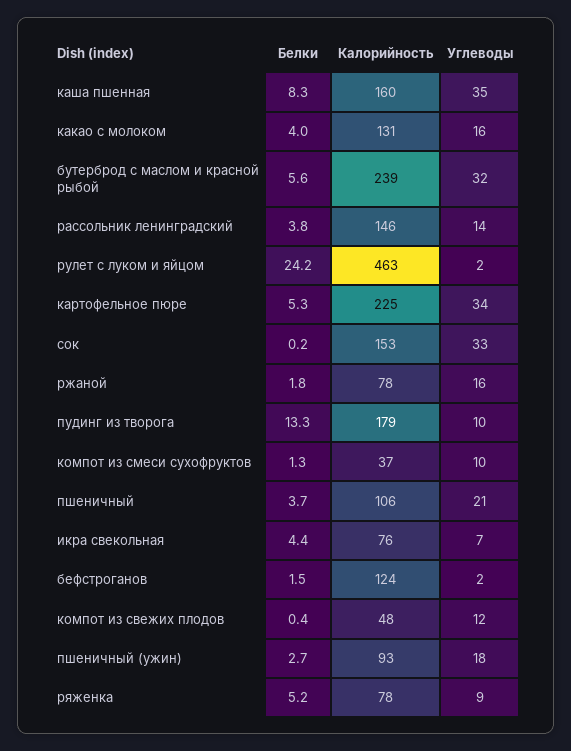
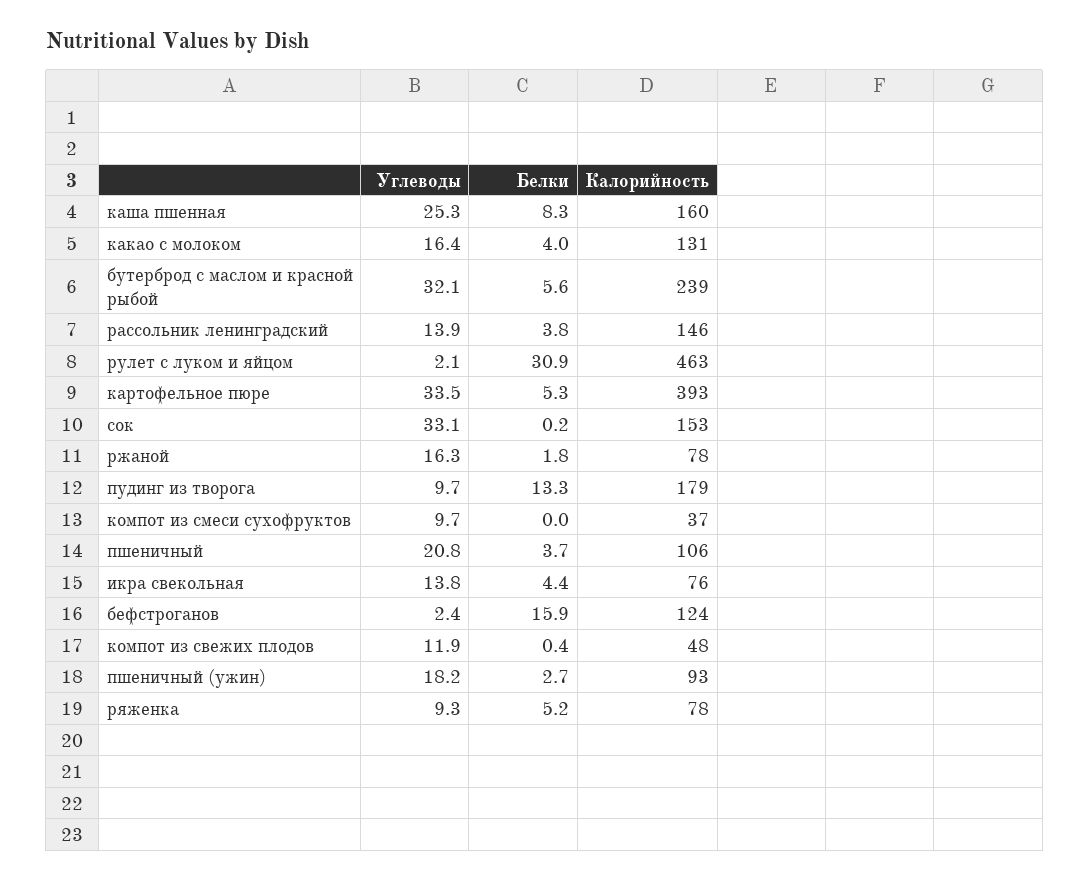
Углеводы, каша пшенная: 35 -> 25.3
Белки, рулет с луком и яйцом: 24.2 -> 30.9
Калорийность, картофельное пюре: 225 -> 393
Белки, компот из смеси сухофруктов: 1.3 -> 0
Углеводы, икра свекольная: 7 -> 13.8
Белки, бефстроганов: 1.5 -> 15.9

